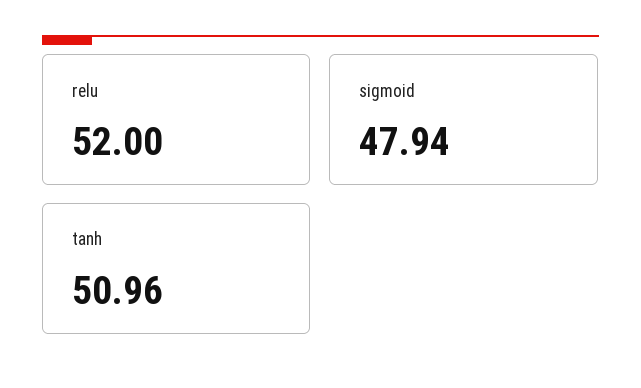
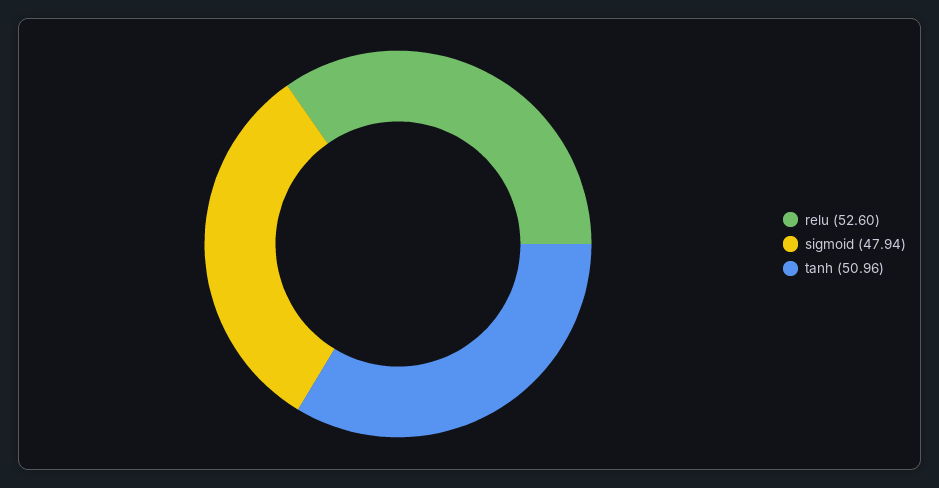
relu: 52 -> 52.6

